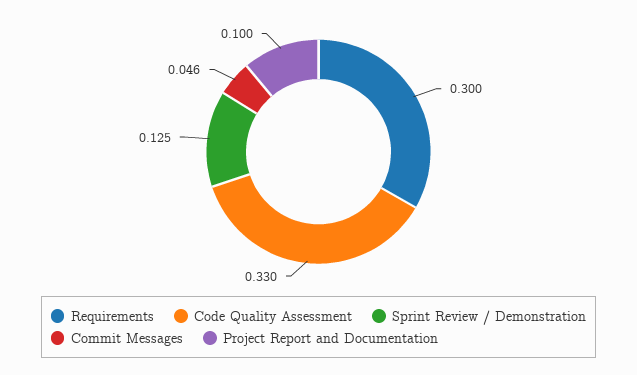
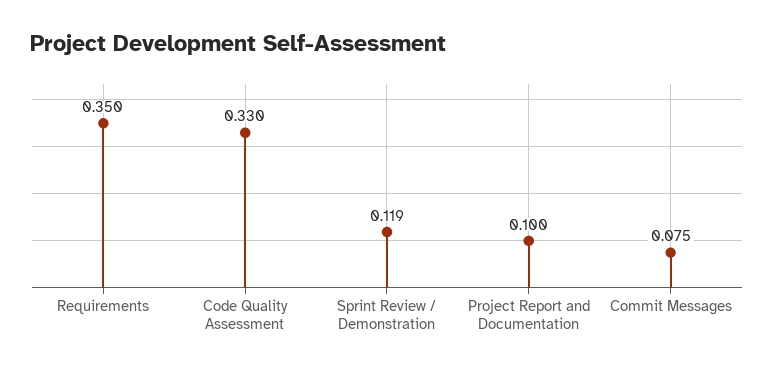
Requirements: 0.3 -> 0.35
Sprint Review / Demonstration: 0.125 -> 0.119
Commit Messages: 0.046 -> 0.075

